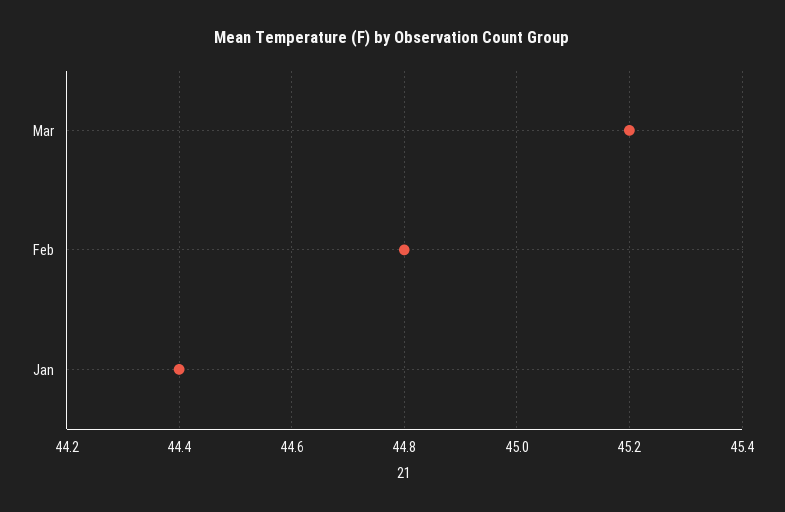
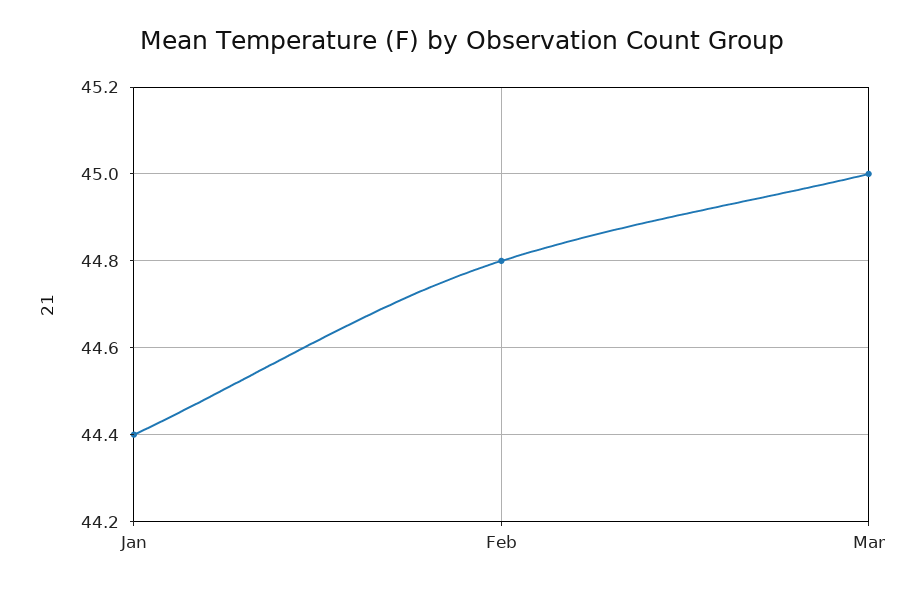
Mar: 45.2 -> 45

